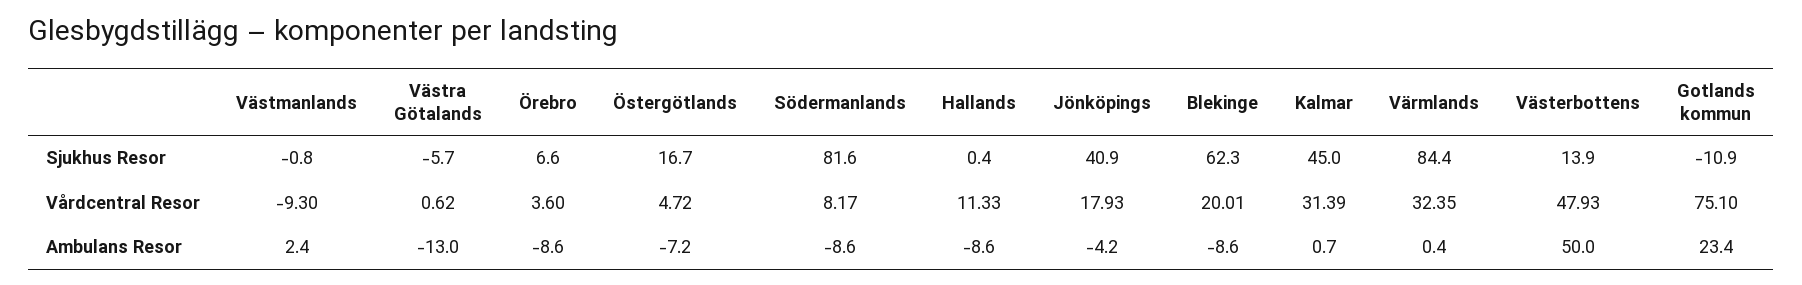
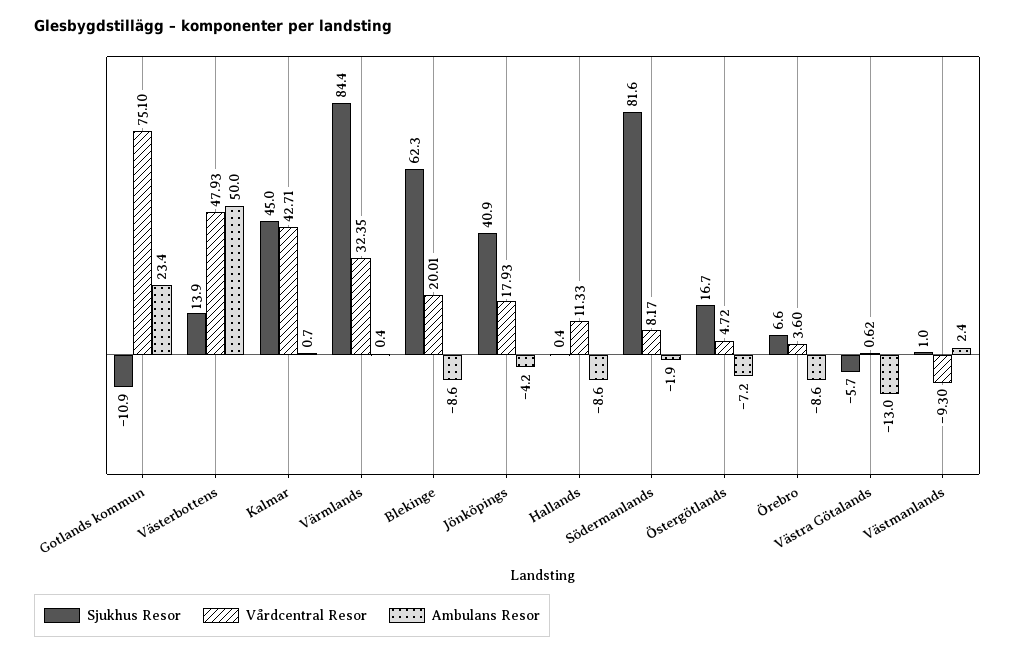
Sjukhus Resor, Västmanlands: -0.8 -> 1
Vårdcentral Resor, Kalmar: 31.39 -> 42.71
Ambulans Resor, Södermanlands: -8.6 -> -1.9

